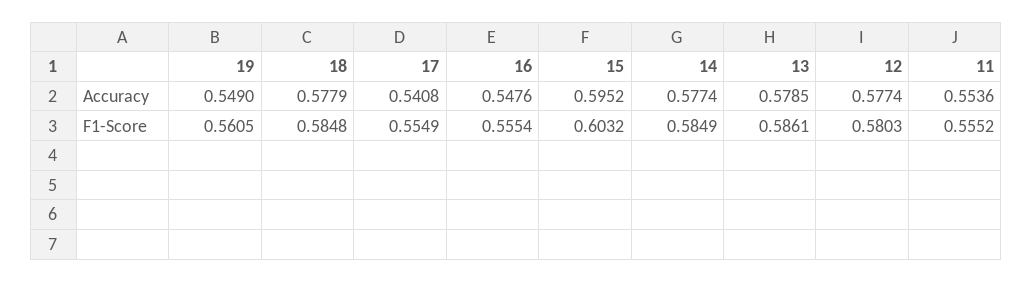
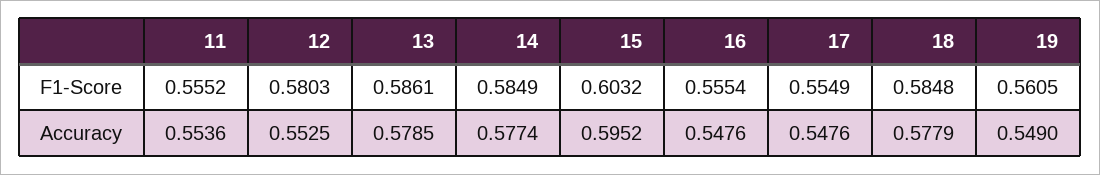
17, Accuracy: 0.5408 -> 0.5476
12, Accuracy: 0.5774 -> 0.5525

